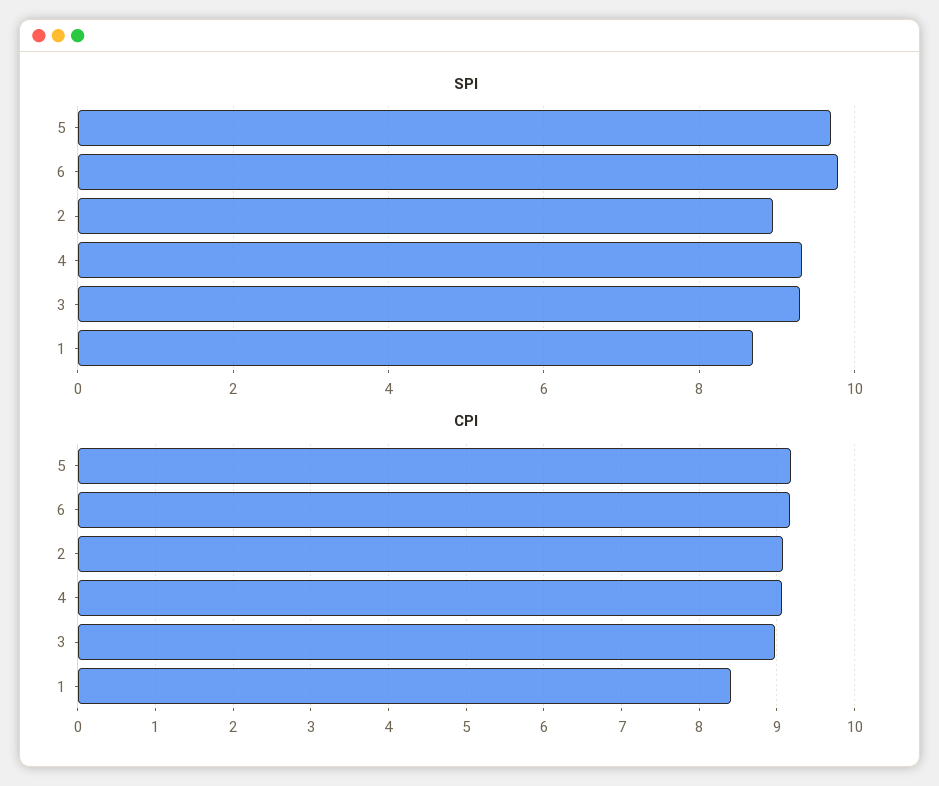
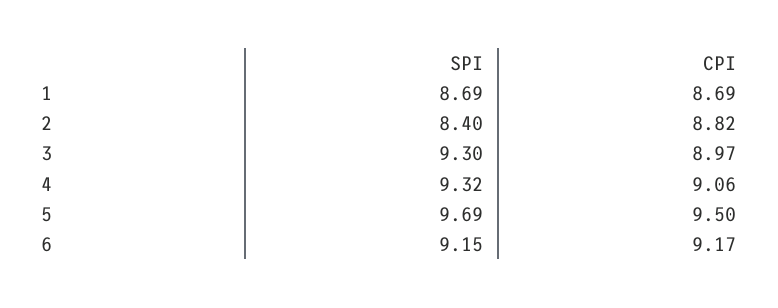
SPI, 6: 9.8 -> 9.15
SPI, 2: 9 -> 8.4
CPI, 5: 9.2 -> 9.5
CPI, 2: 9.1 -> 8.82
CPI, 1: 8.4 -> 8.69

